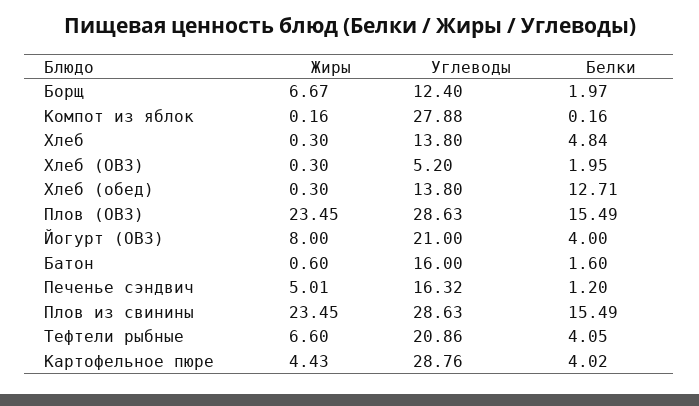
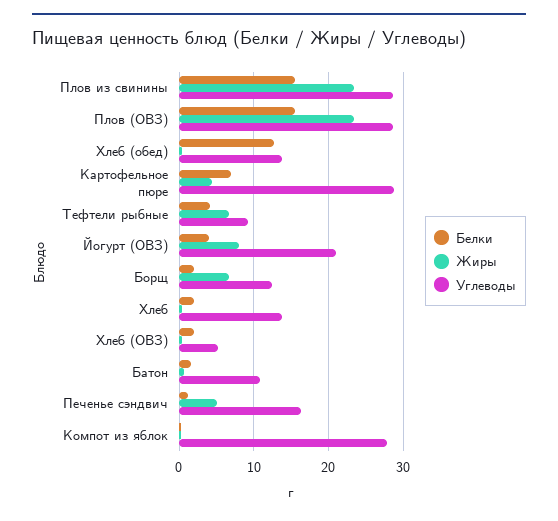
Белки, Хлеб: 4.84 -> 2
Углеводы, Батон: 16 -> 11
Углеводы, Тефтели рыбные: 20.86 -> 9
Белки, Картофельное пюре: 4.02 -> 7

